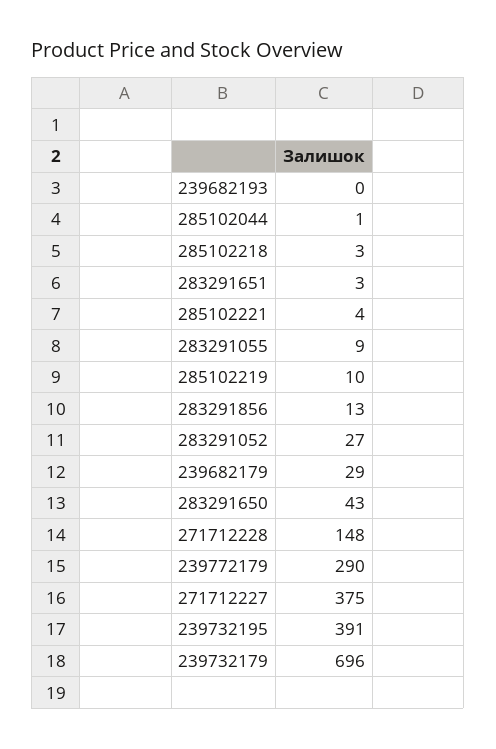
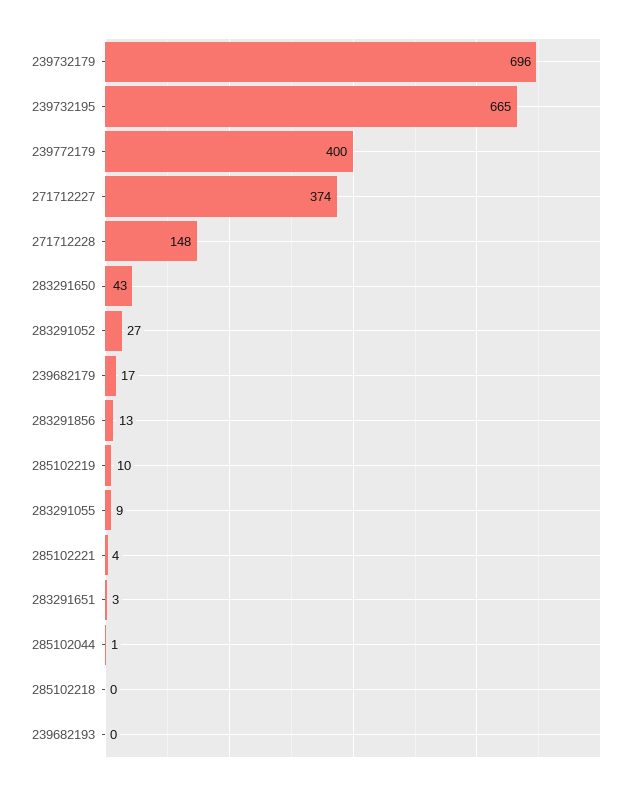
285102218: 3 -> 0
239682179: 29 -> 17
239772179: 290 -> 400
271712227: 375 -> 374
239732195: 391 -> 665

